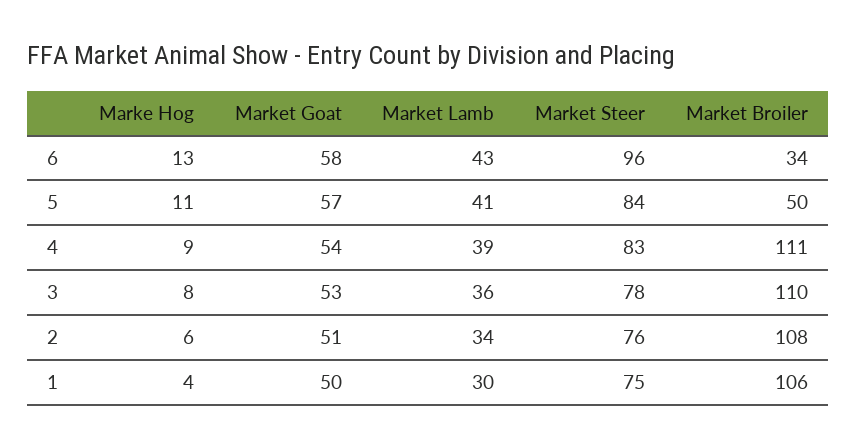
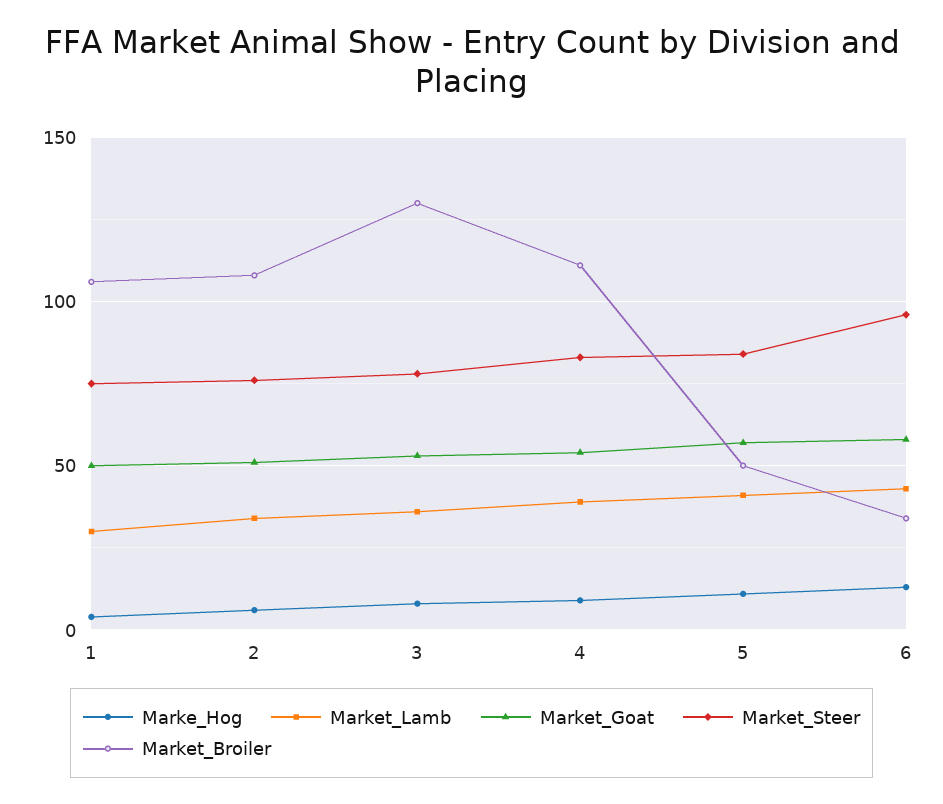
Market Broiler, 3: 110 -> 130

